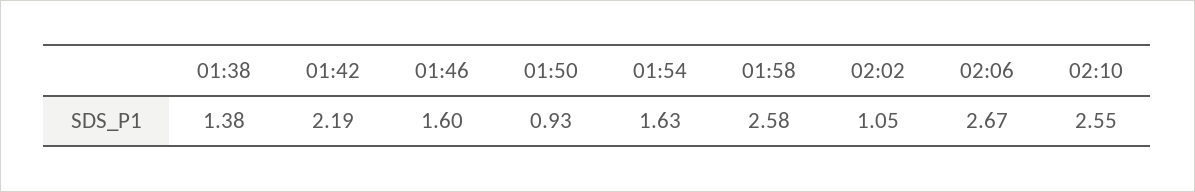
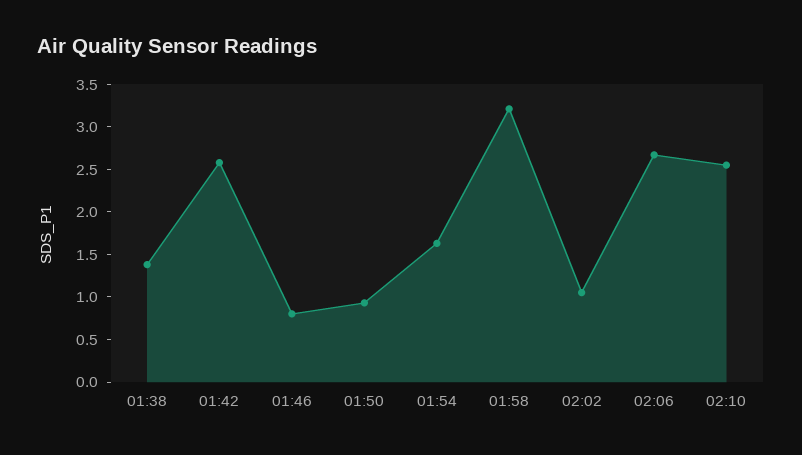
01:42: 2.19 -> 2.6
01:46: 1.6 -> 0.8
01:58: 2.58 -> 3.2

